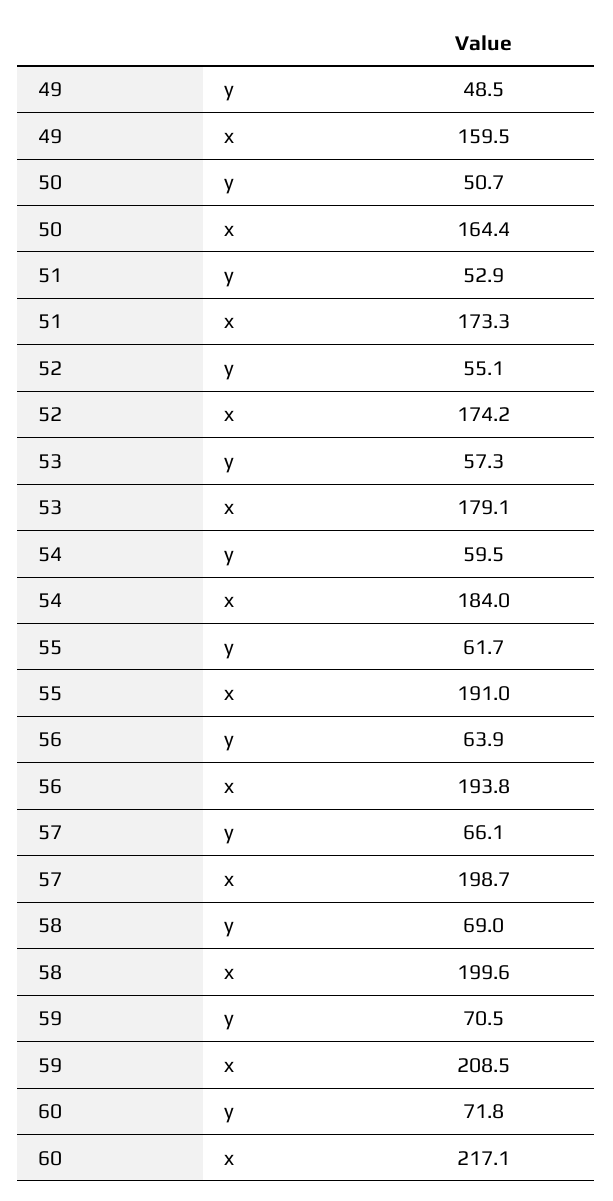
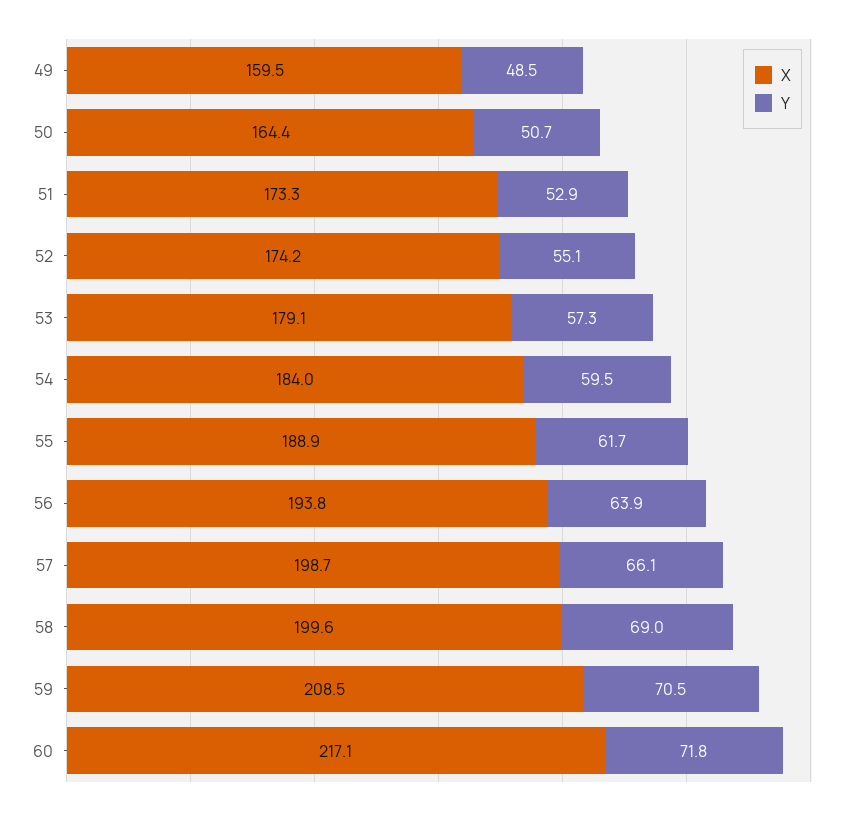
x, 55: 191 -> 188.9

